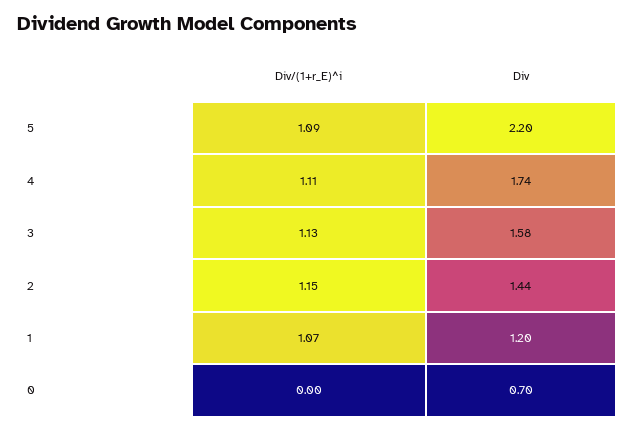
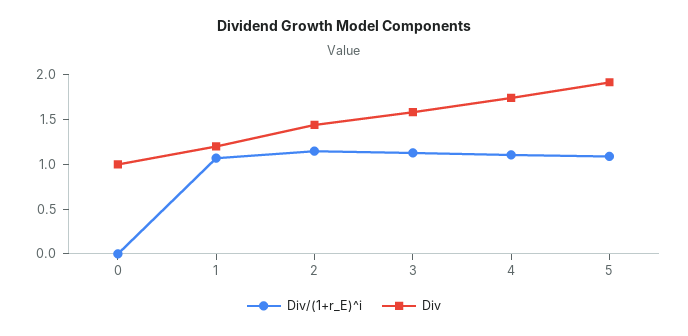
Div, 5: 2.2 -> 1.9
Div, 0: 0.7 -> 1

